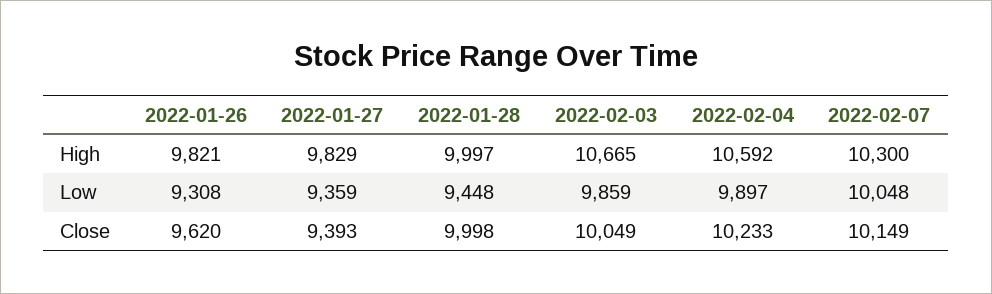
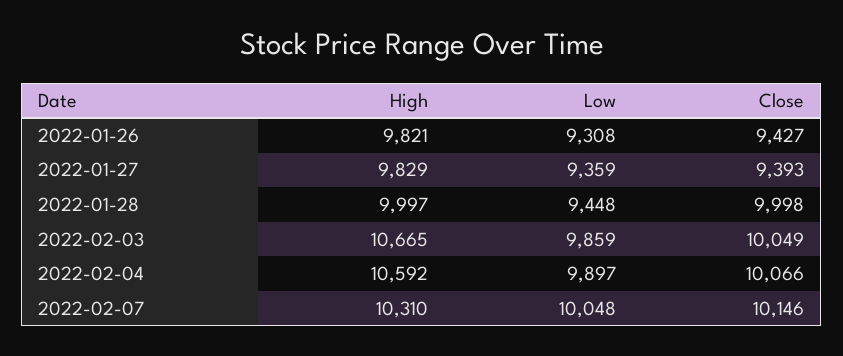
2022-02-07, High: 10300 -> 10310
2022-01-26, Close: 9620 -> 9427
2022-02-04, Close: 10233 -> 10066
2022-02-07, Close: 10149 -> 10146

